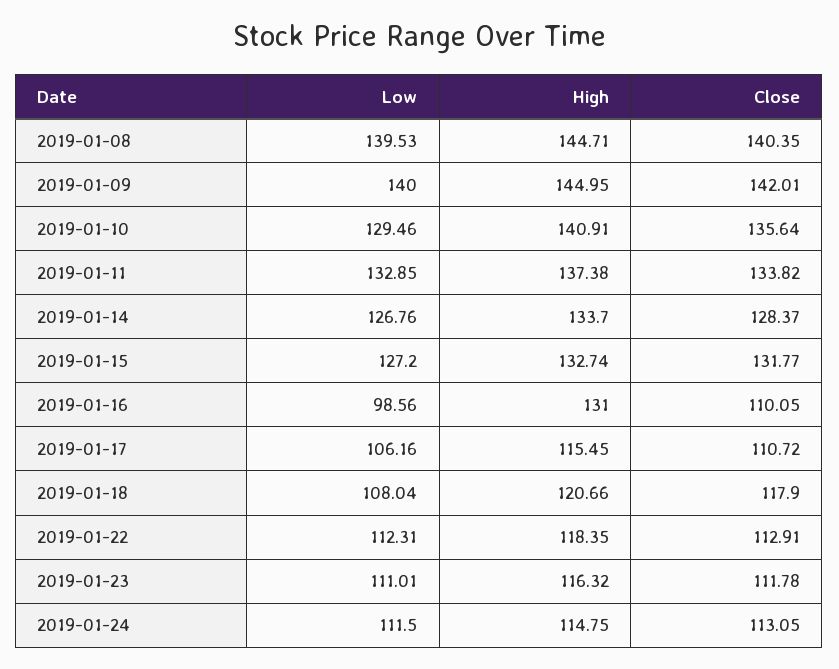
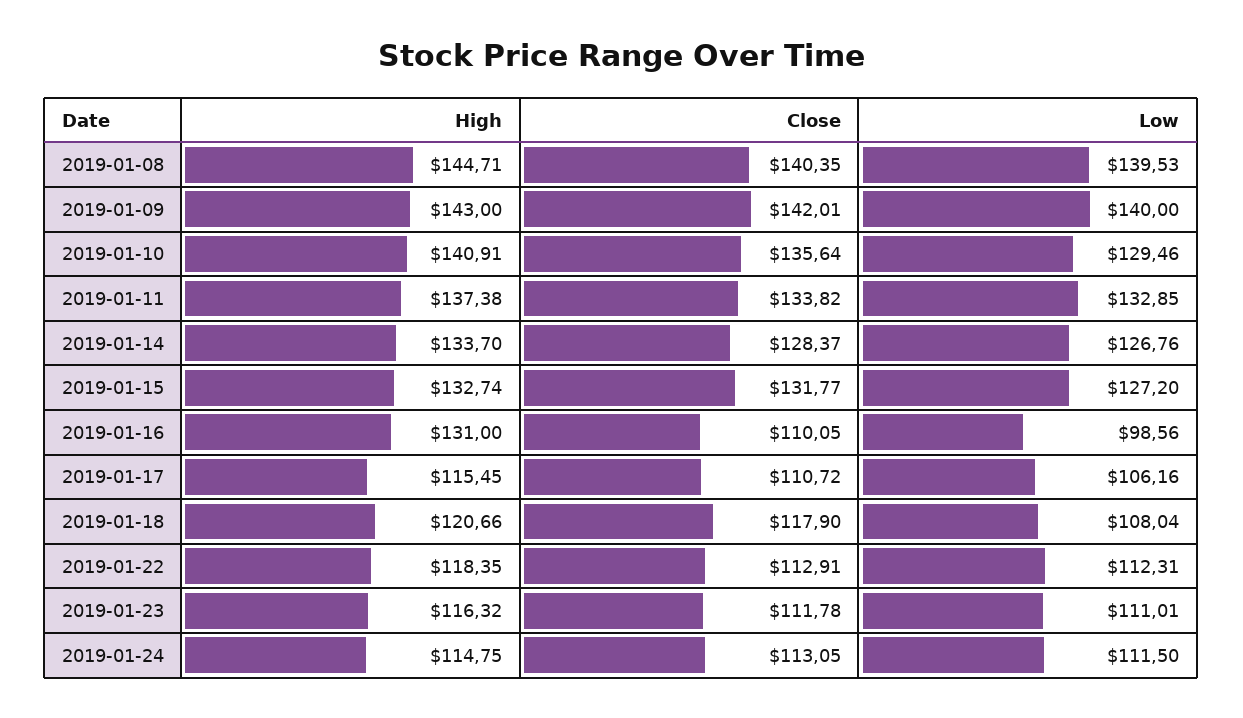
High, 2019-01-09: 144.95 -> 143

